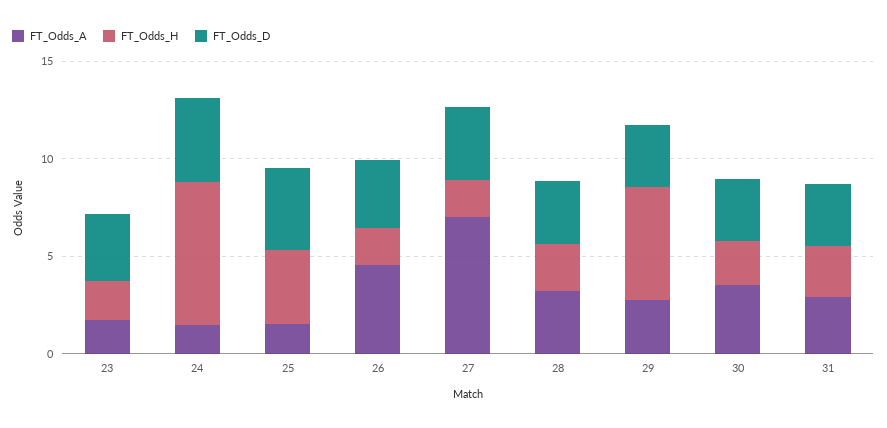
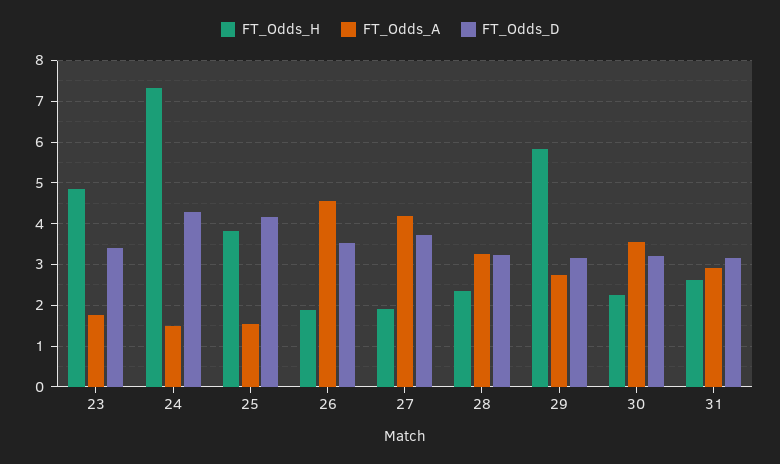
FT_Odds_H, 23: 2 -> 4.8
FT_Odds_A, 27: 7 -> 4.2

